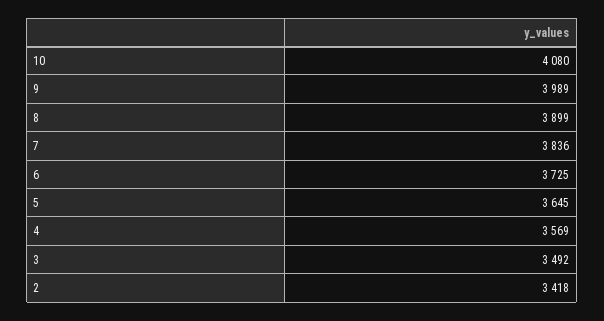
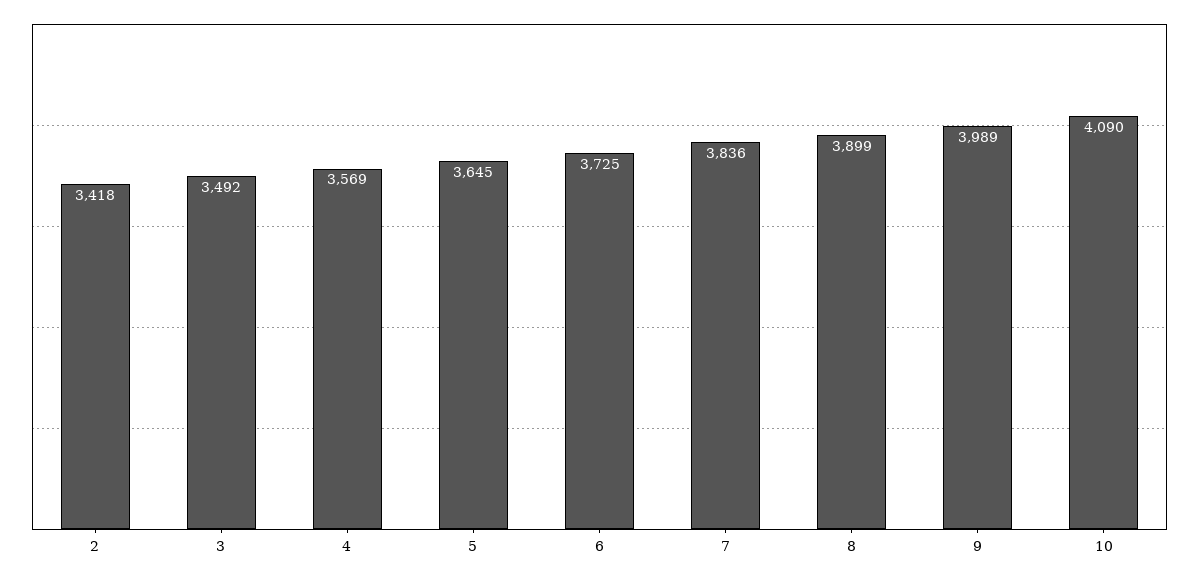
10: 4080 -> 4090

